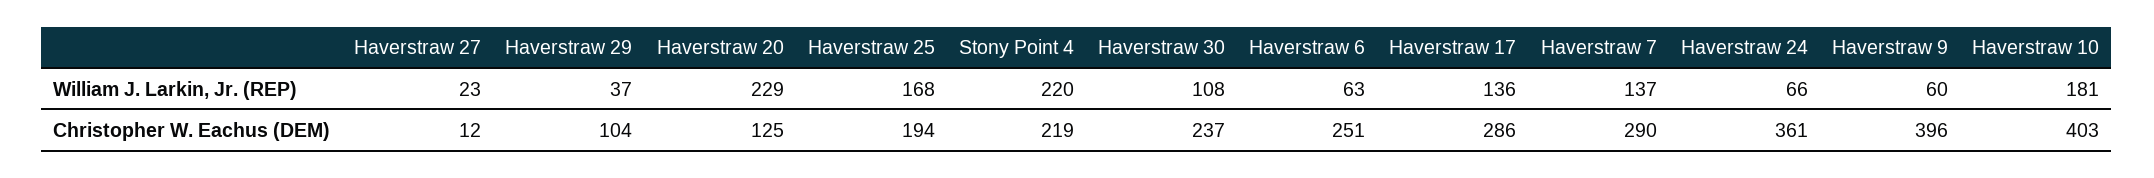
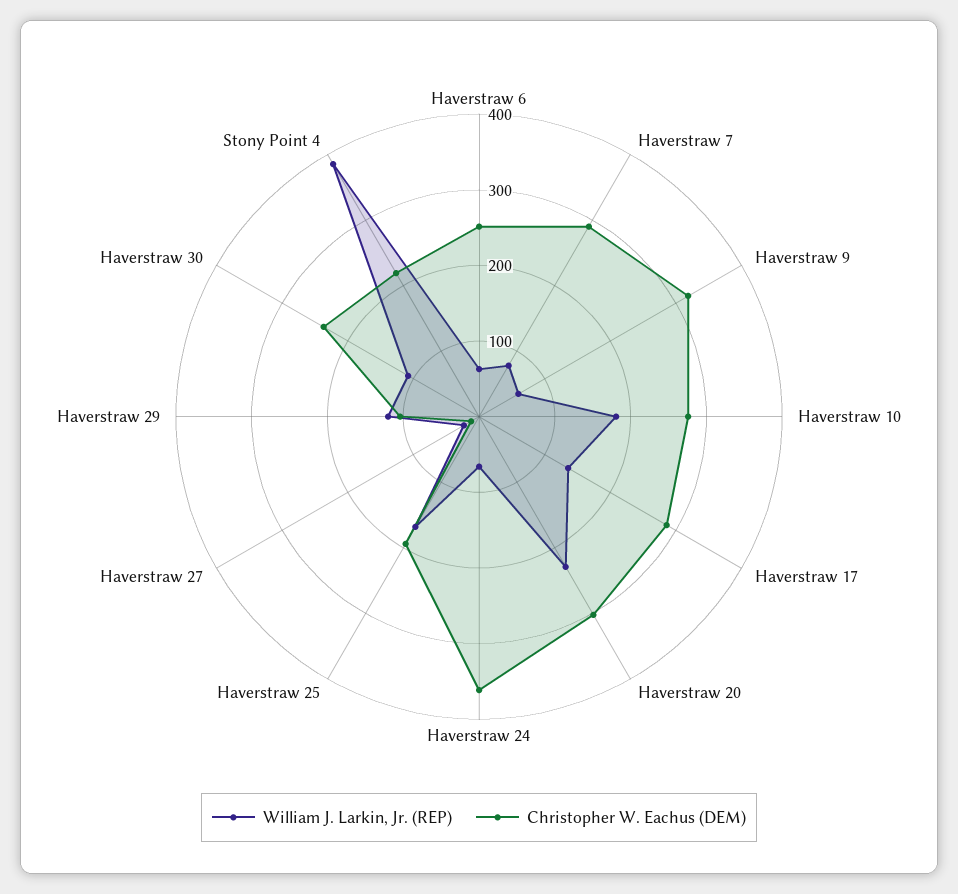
William J. Larkin, Jr. (REP), Haverstraw 29: 37 -> 120
William J. Larkin, Jr. (REP), Stony Point 4: 220 -> 380
William J. Larkin, Jr. (REP), Haverstraw 7: 137 -> 80
Christopher W. Eachus (DEM), Haverstraw 20: 125 -> 300
Christopher W. Eachus (DEM), Haverstraw 9: 396 -> 320
Christopher W. Eachus (DEM), Haverstraw 10: 403 -> 280

